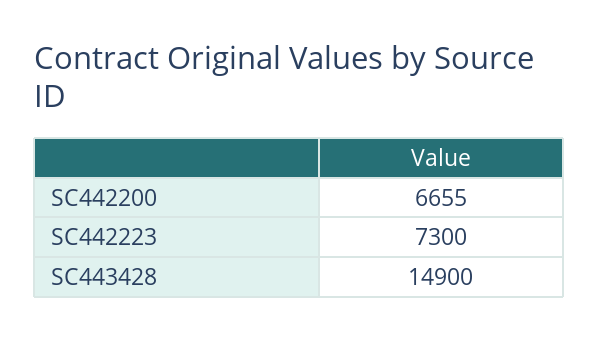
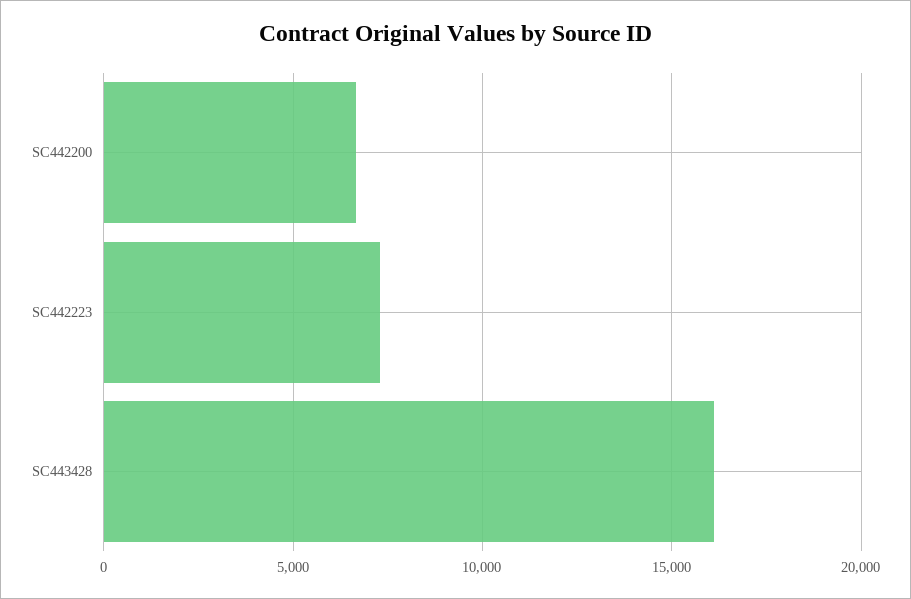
SC443428: 14900 -> 16000

